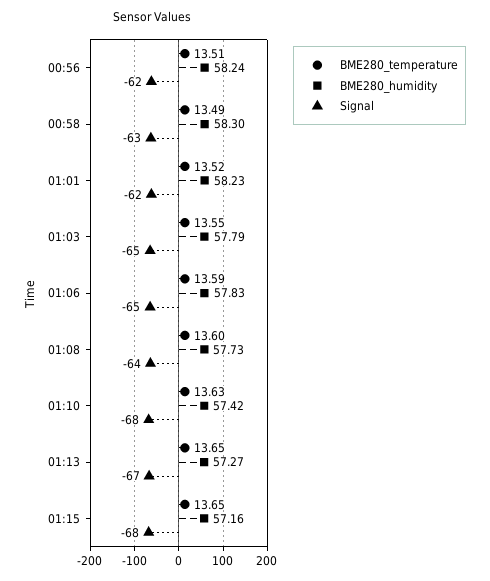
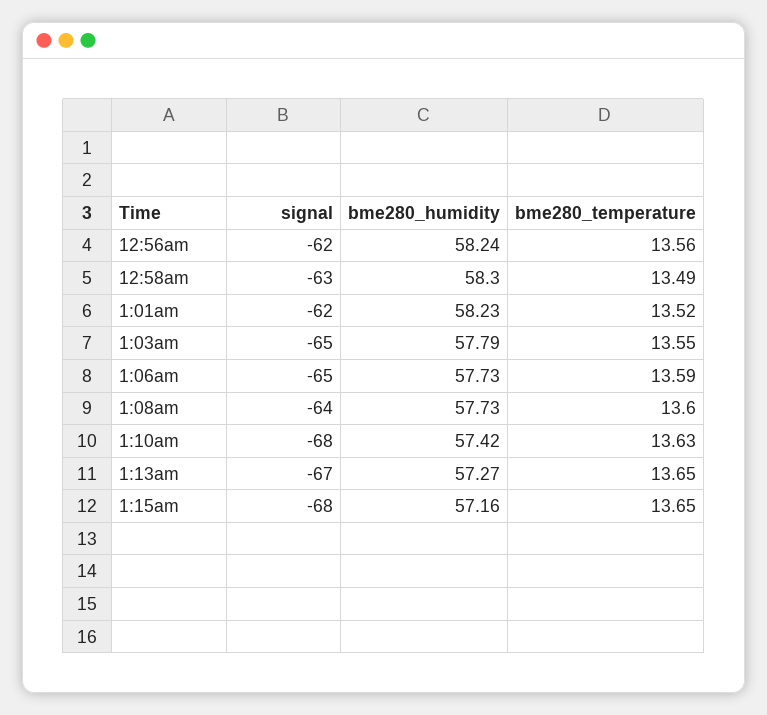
BME280_temperature, 00:56: 13.51 -> 13.56
BME280_humidity, 01:06: 57.83 -> 57.73

